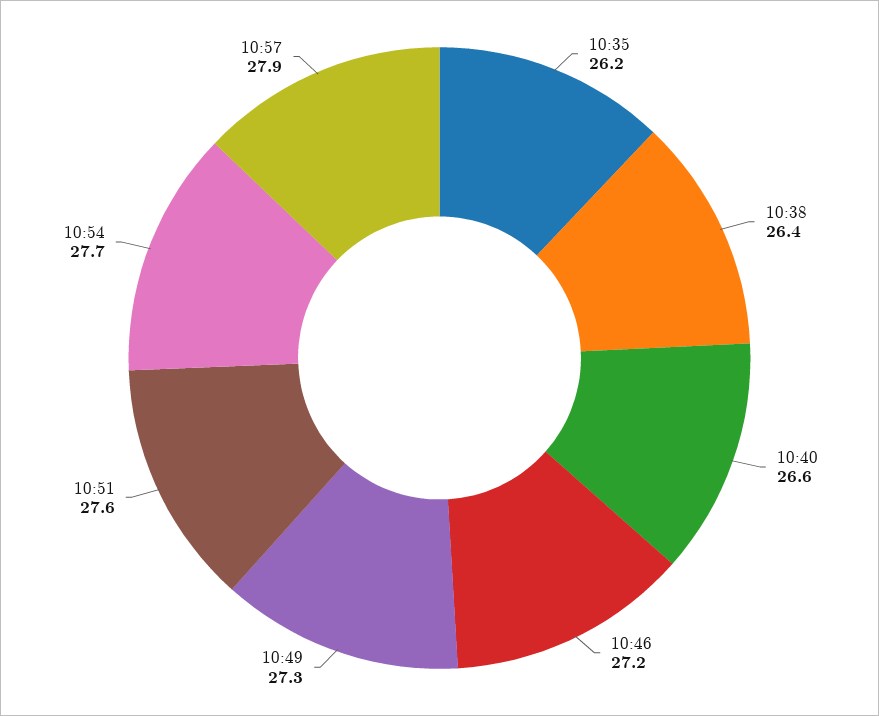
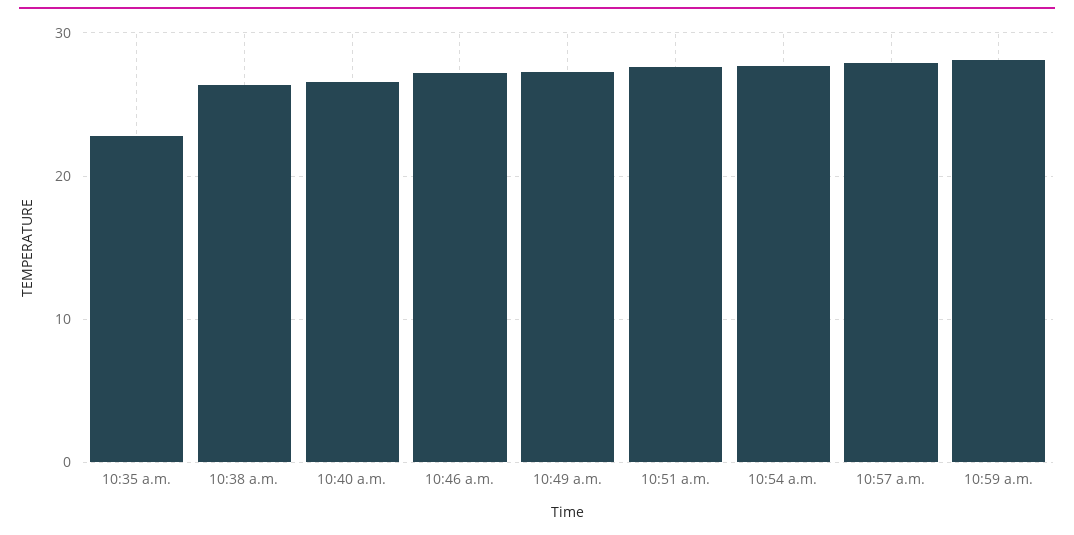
10:35: 26.2 -> 23
10:59 a.m.: none -> 28

